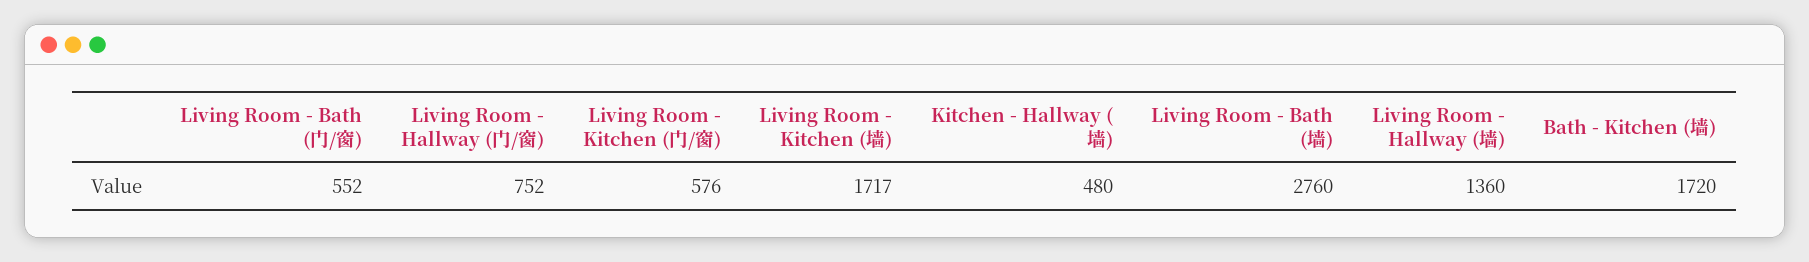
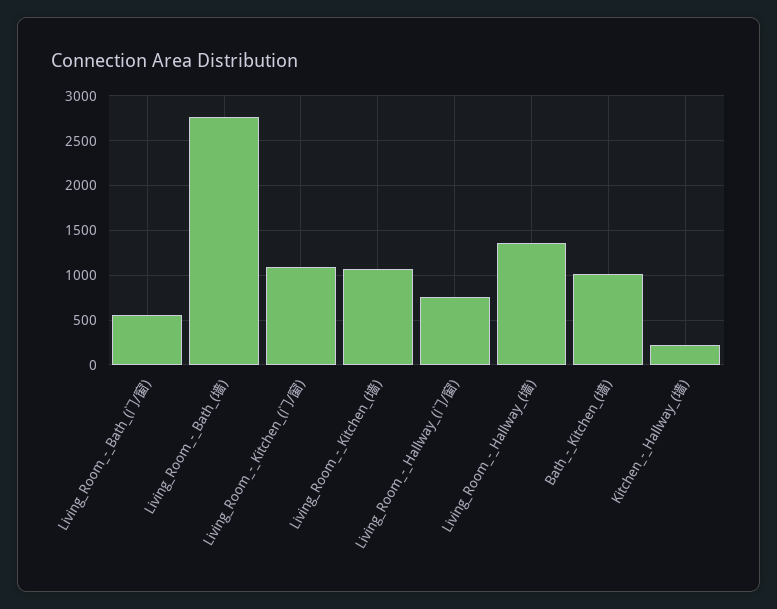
Living Room - Kitchen (门/窗): 576 -> 1100
Living Room - Kitchen (墙): 1717 -> 1100
Kitchen - Hallway (墙): 480 -> 200
Bath - Kitchen (墙): 1720 -> 1000

